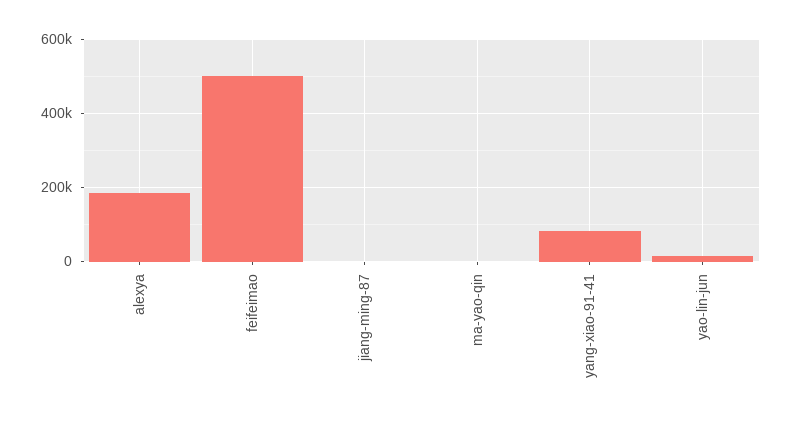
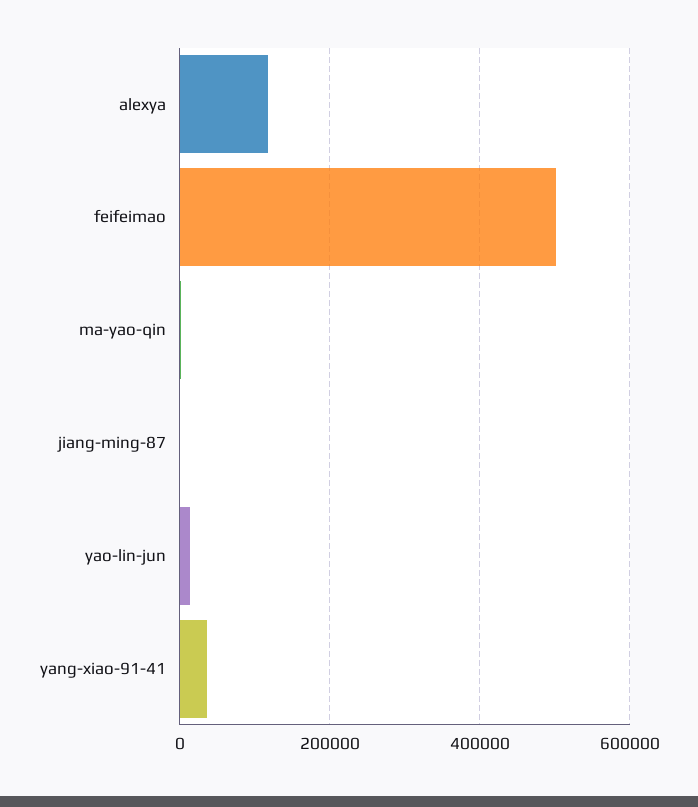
alexya: 180000 -> 120000
yang-xiao-91-41: 80000 -> 40000

